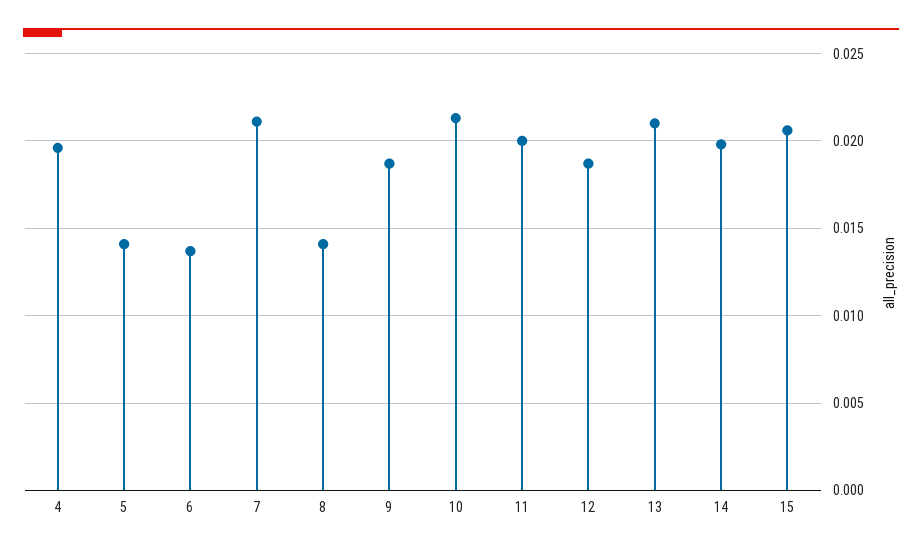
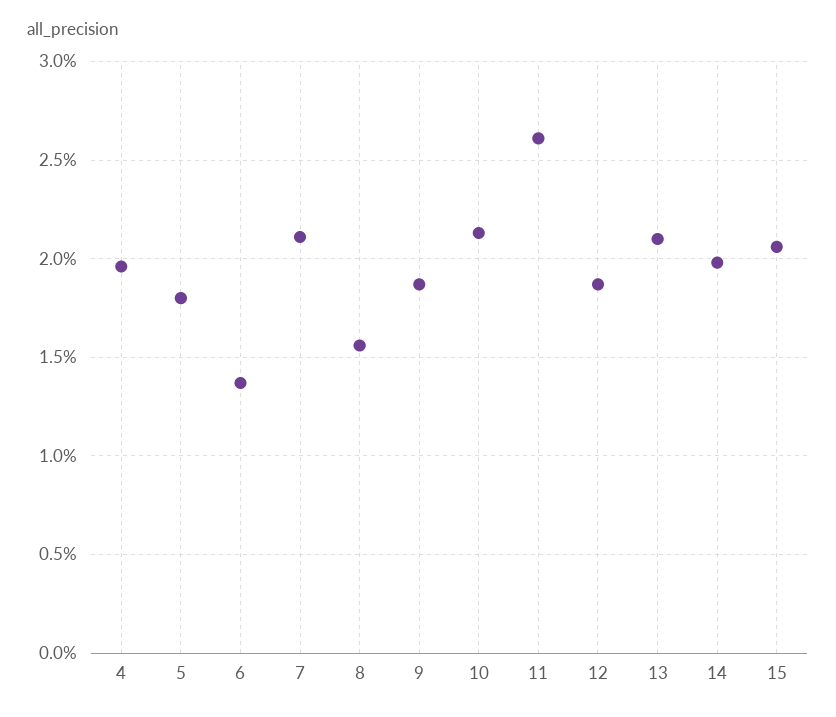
5: 0.014 -> 0.018
8: 0.014 -> 0.0155
11: 0.02 -> 0.026

